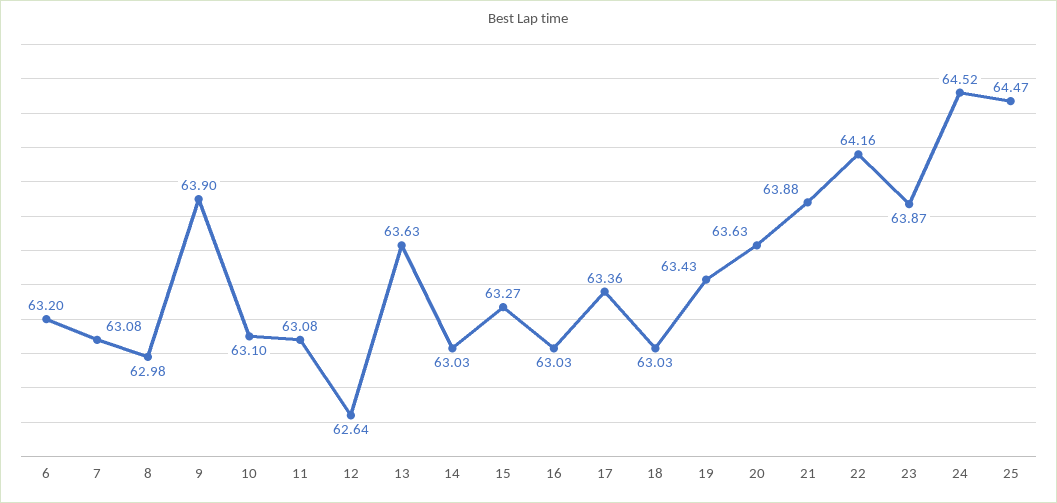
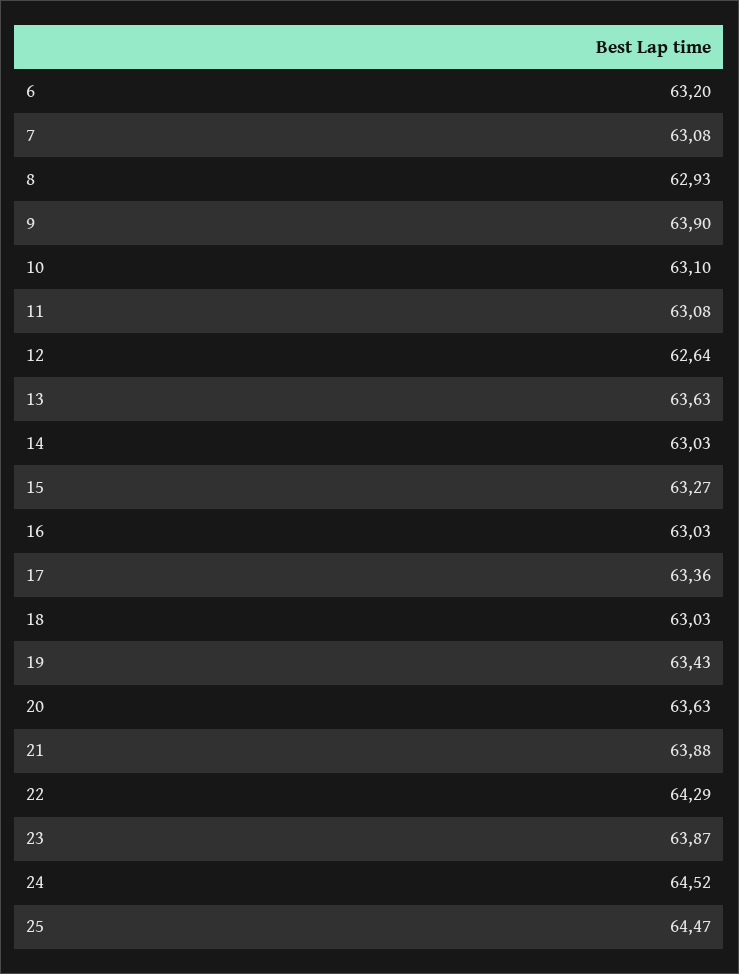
8: 62.98 -> 62.93
22: 64.16 -> 64.29

